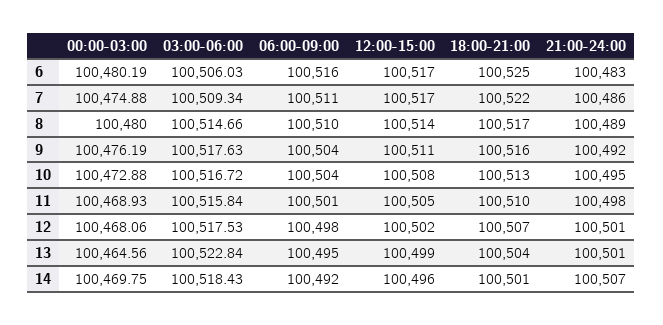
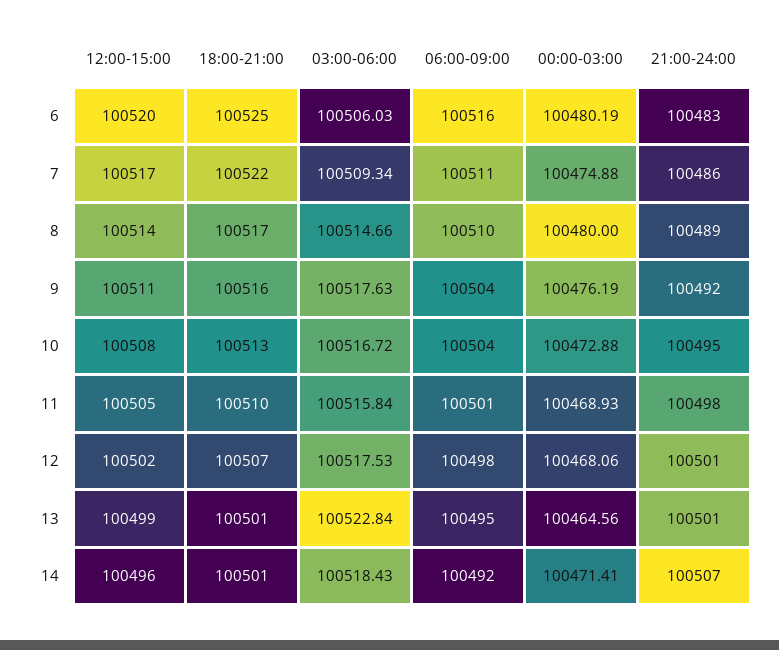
12:00-15:00, 6: 100517 -> 100520
18:00-21:00, 13: 100504 -> 100501
00:00-03:00, 14: 100469.75 -> 100471.41

